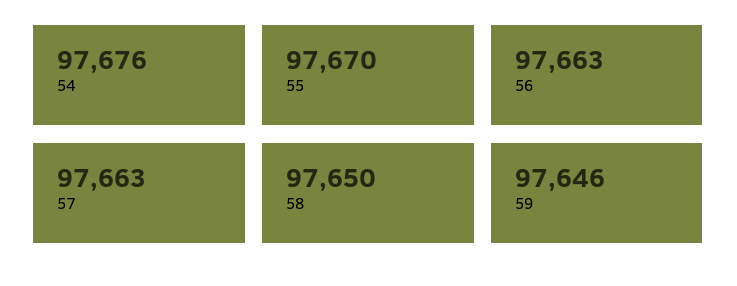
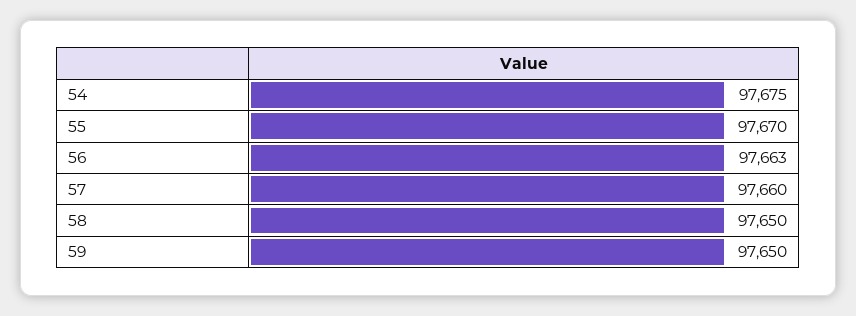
54: 97676 -> 97675
57: 97663 -> 97660
59: 97646 -> 97650

